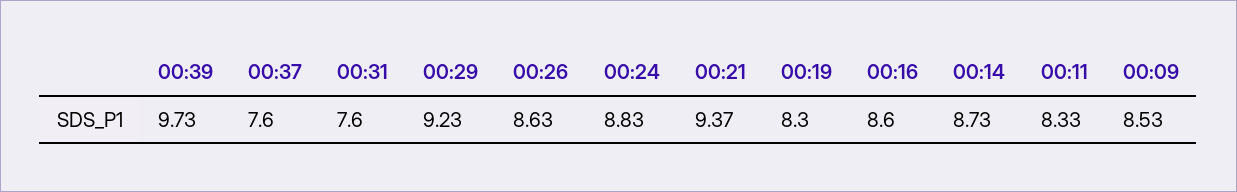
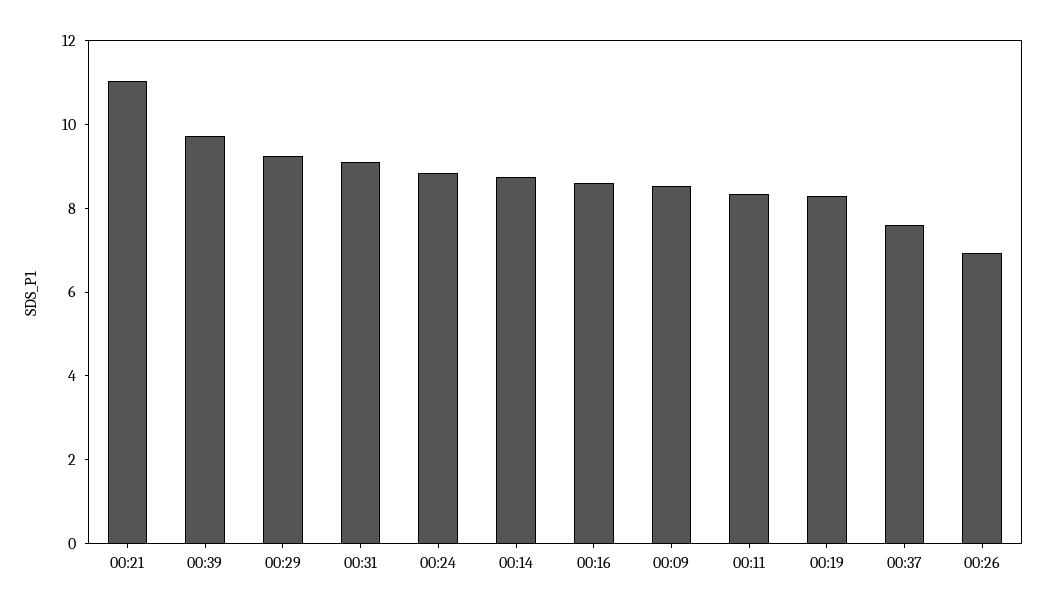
00:31: 7.6 -> 9
00:26: 8.63 -> 7
00:21: 9.37 -> 11

